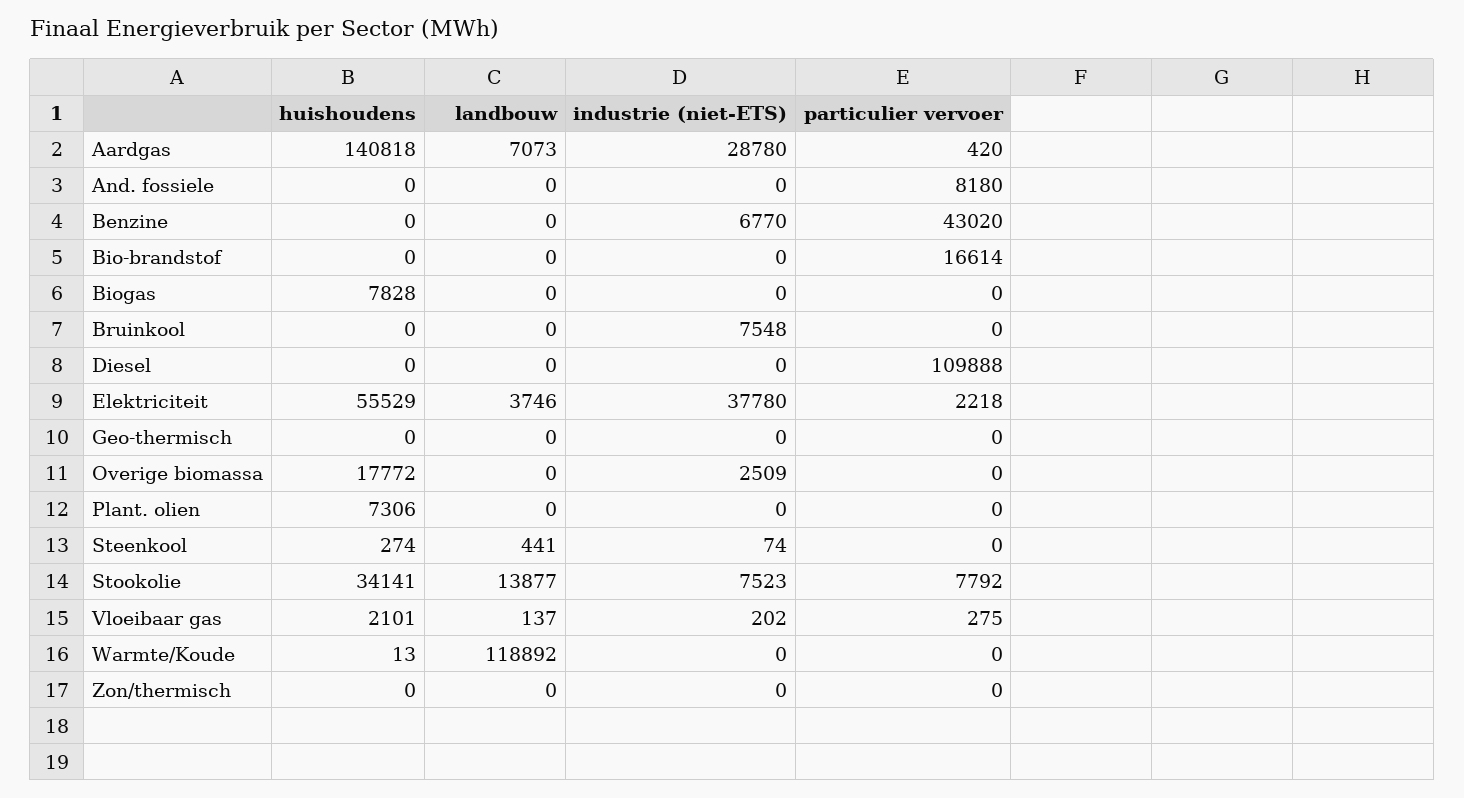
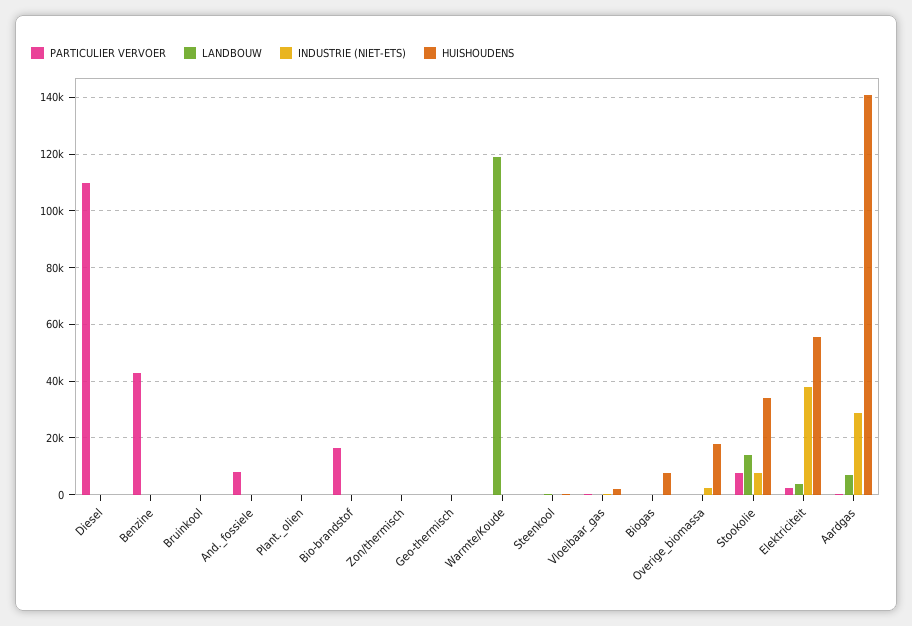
industrie (niet-ETS), Benzine: 6770 -> 0
industrie (niet-ETS), Bruinkool: 7548 -> 0
huishoudens, Plant. olien: 7306 -> 0

